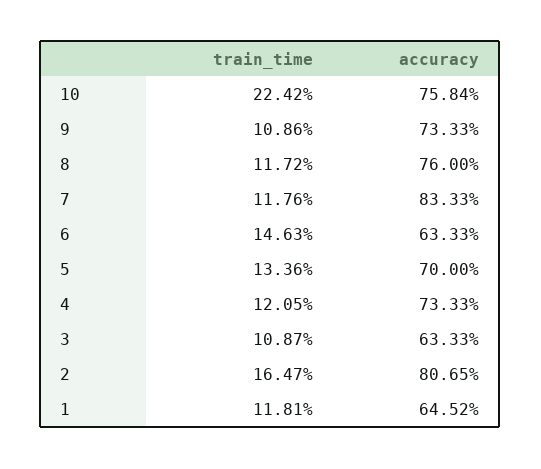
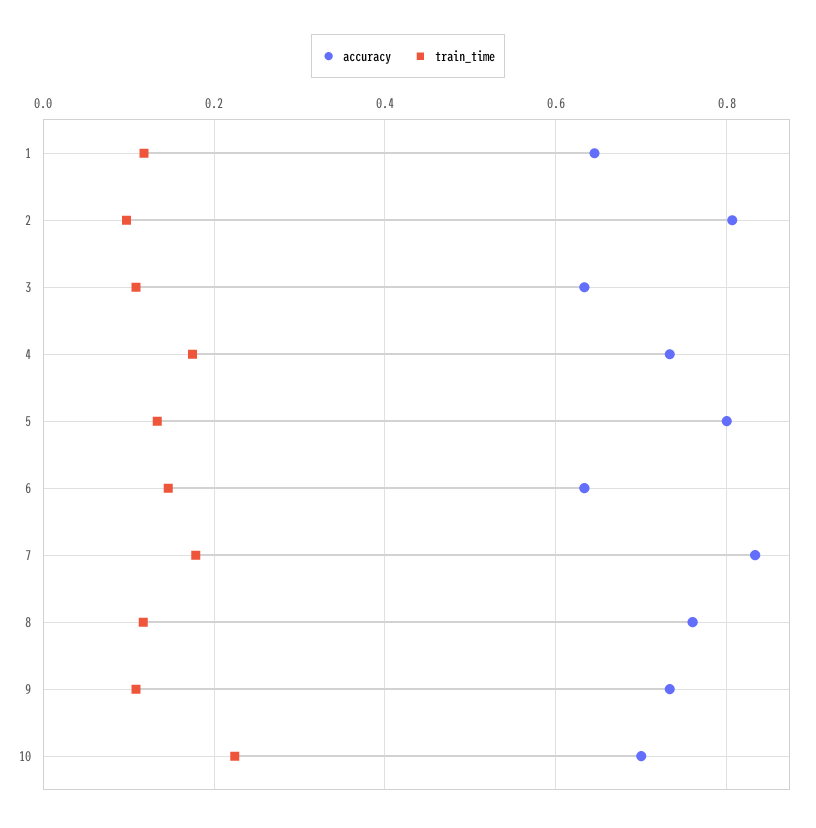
accuracy, 10: 0.7584 -> 0.7
train_time, 7: 0.1176 -> 0.18
accuracy, 5: 0.7 -> 0.8
train_time, 4: 0.1205 -> 0.18
train_time, 2: 0.1647 -> 0.1

